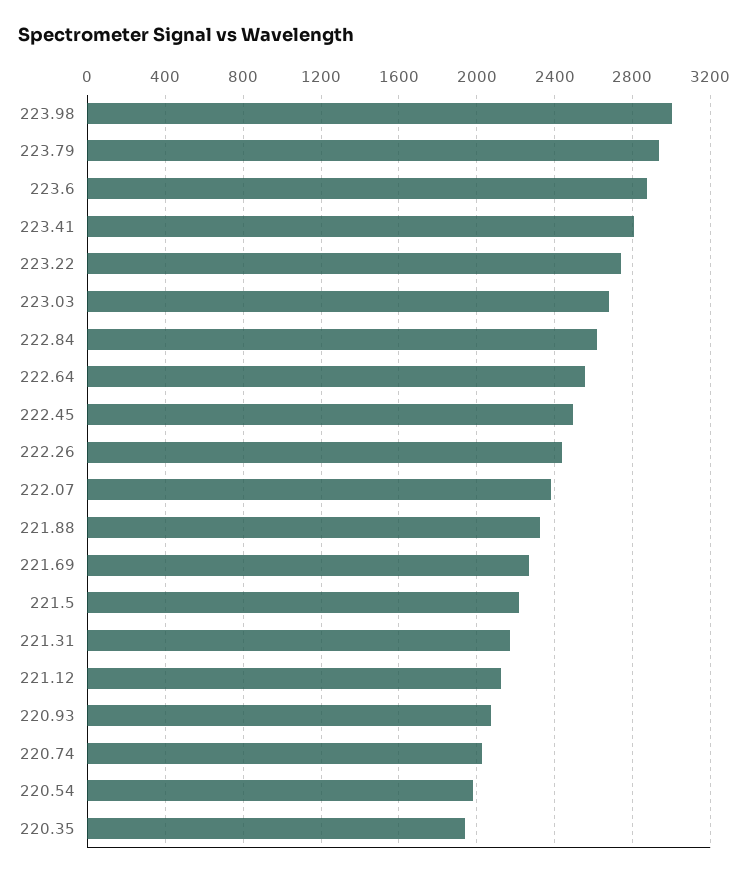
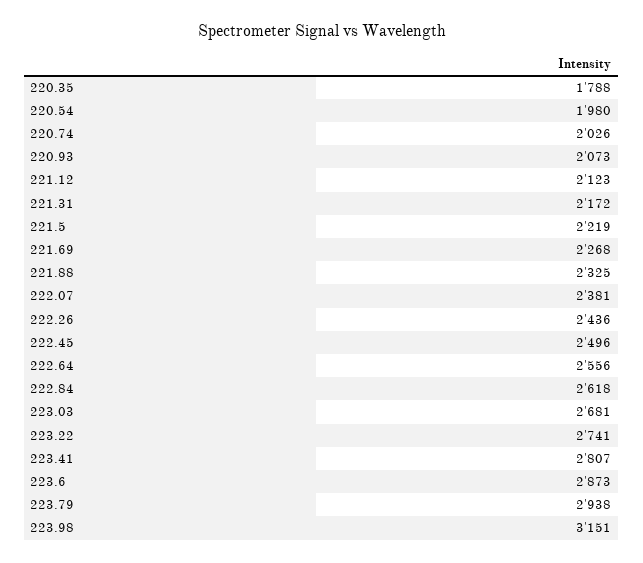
223.98: 3000 -> 3151
220.35: 1950 -> 1788

